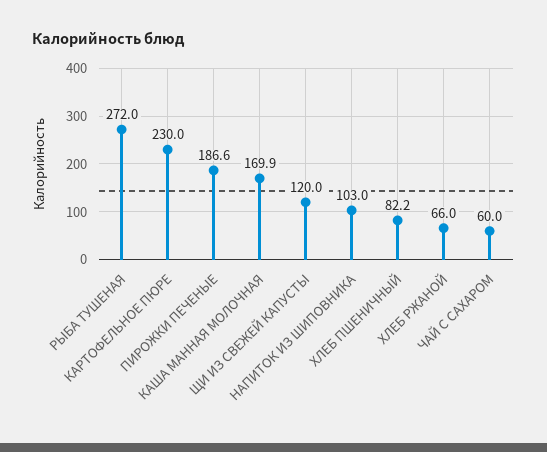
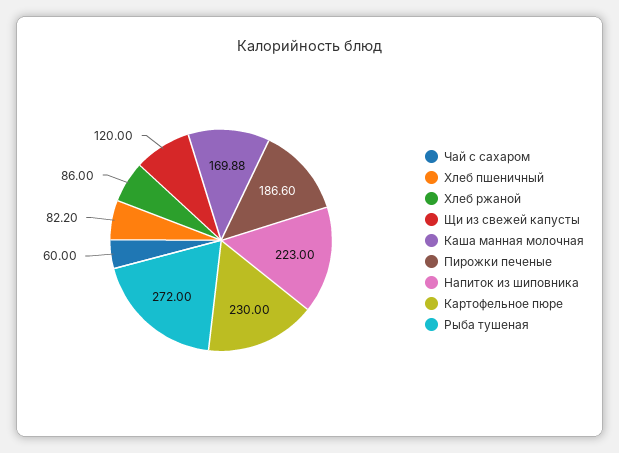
НАПИТОК ИЗ ШИПОВНИКА: 103 -> 223
ХЛЕБ РЖАНОЙ: 66 -> 86

